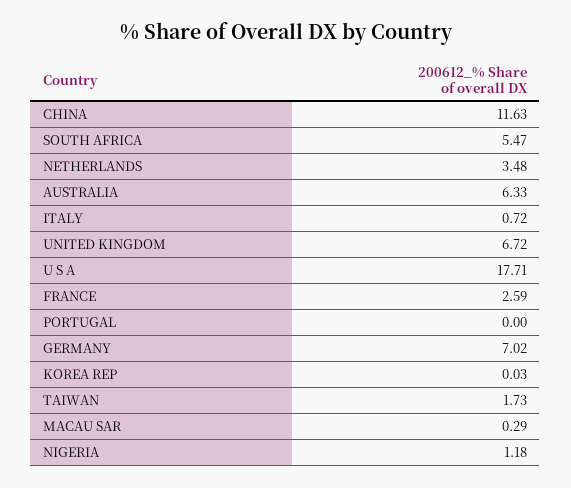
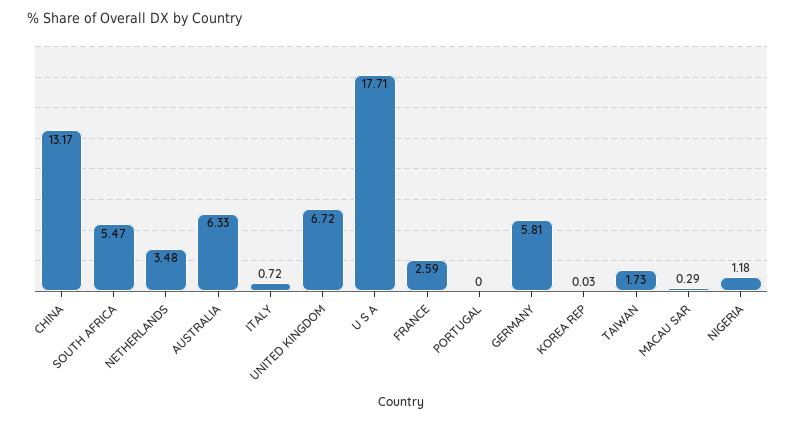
CHINA: 11.63 -> 13.17
GERMANY: 7.02 -> 5.81

